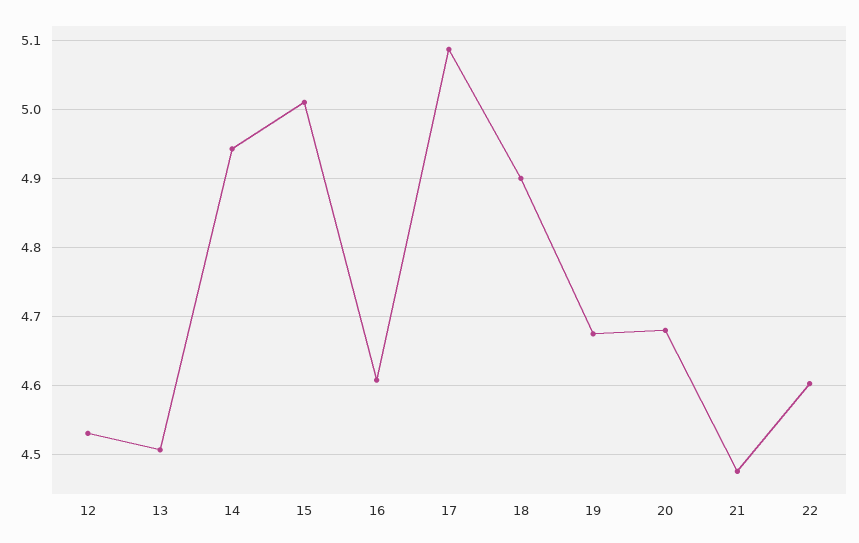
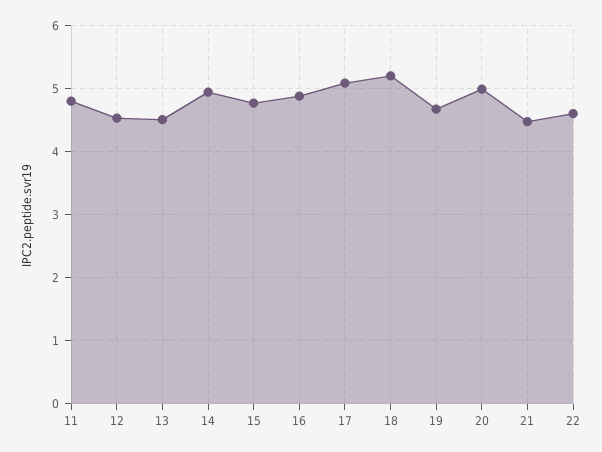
15: 5.01 -> 4.8
16: 4.61 -> 4.9
18: 4.9 -> 5.2
20: 4.68 -> 5
11: none -> 4.8

